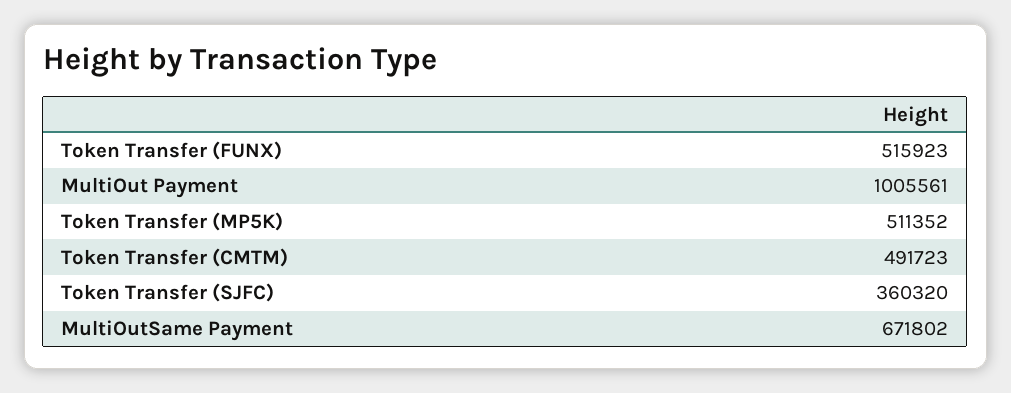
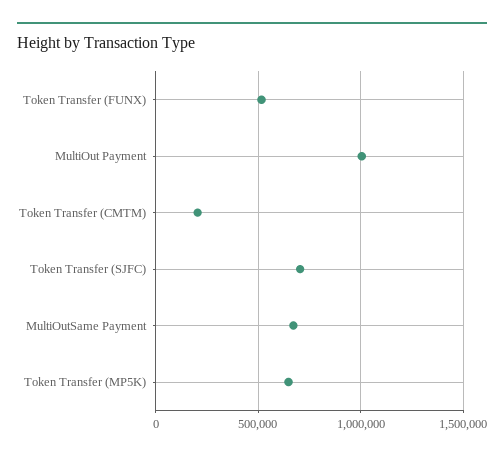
Token Transfer (MP5K): 511352 -> 650000
Token Transfer (CMTM): 491723 -> 200000
Token Transfer (SJFC): 360320 -> 700000

